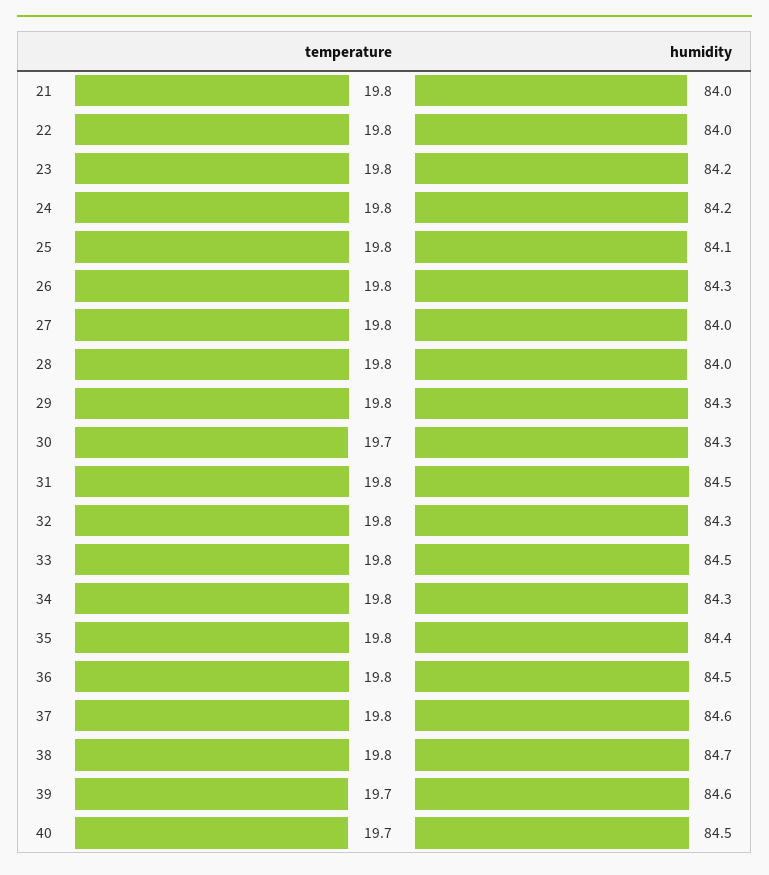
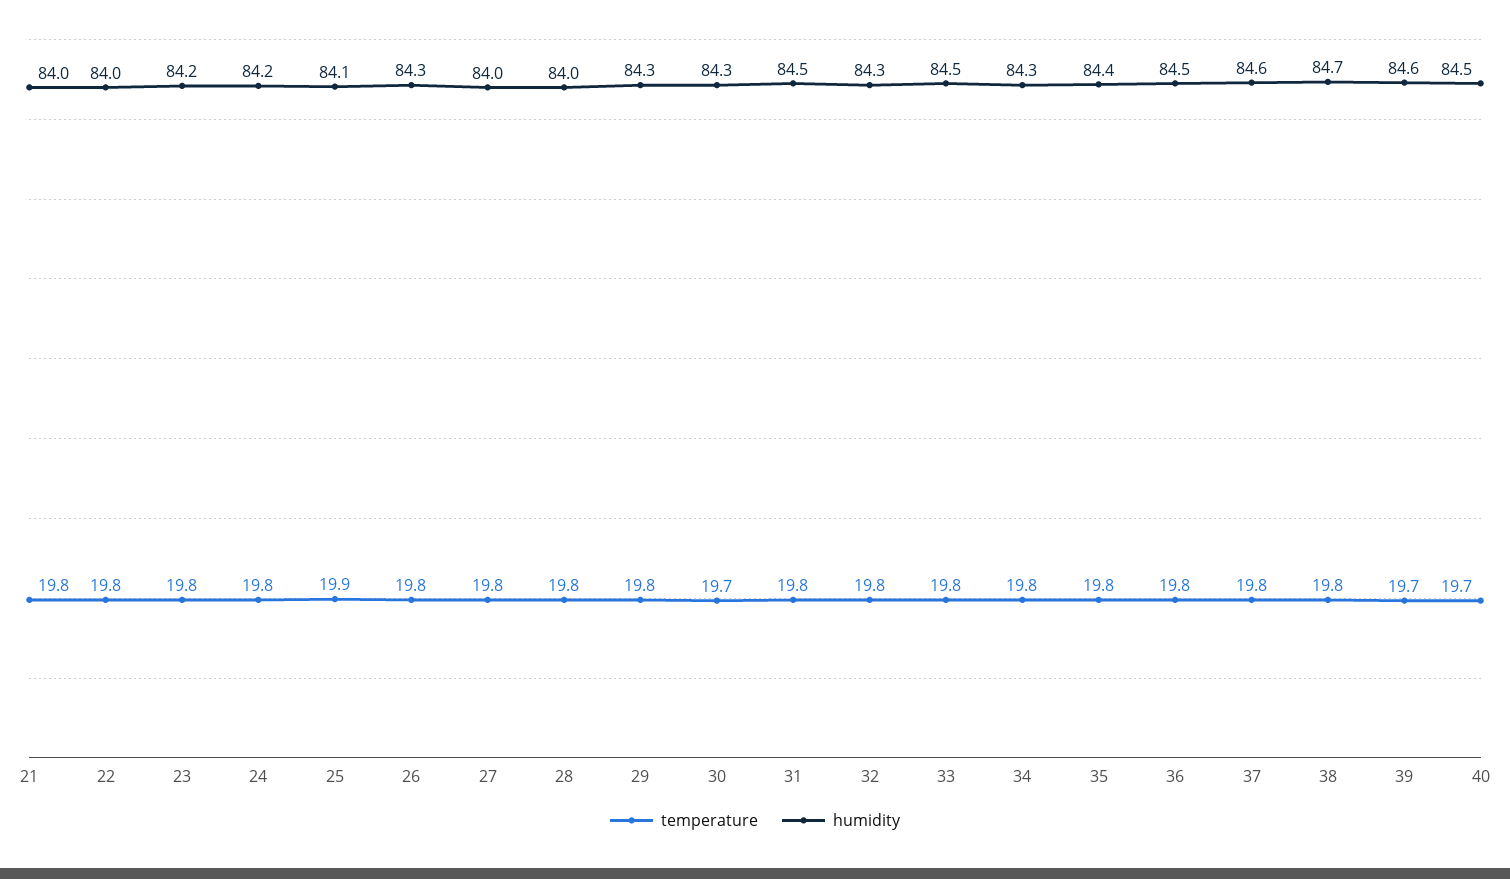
temperature, 25: 19.8 -> 19.9

